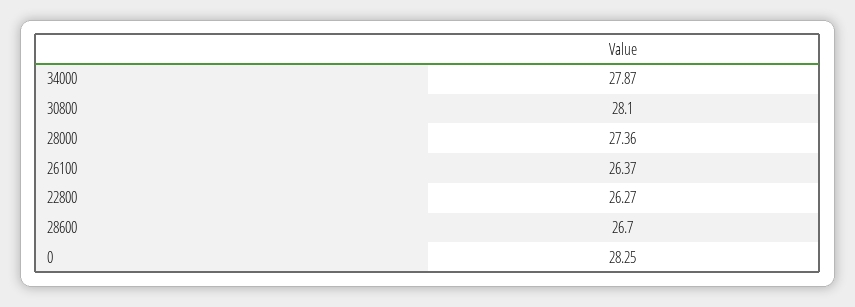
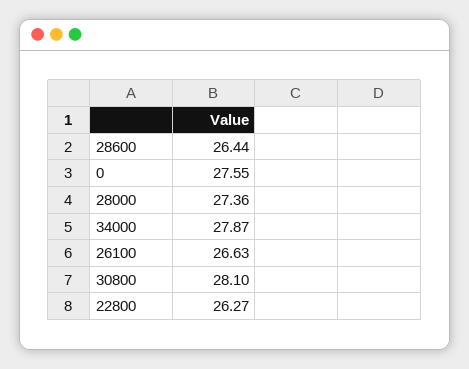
26100: 26.37 -> 26.63
28600: 26.7 -> 26.44
0: 28.25 -> 27.55

